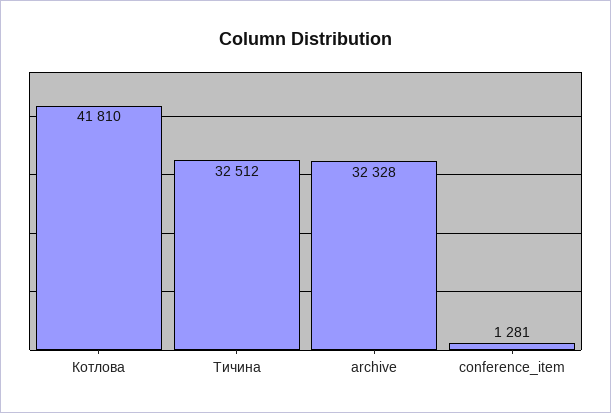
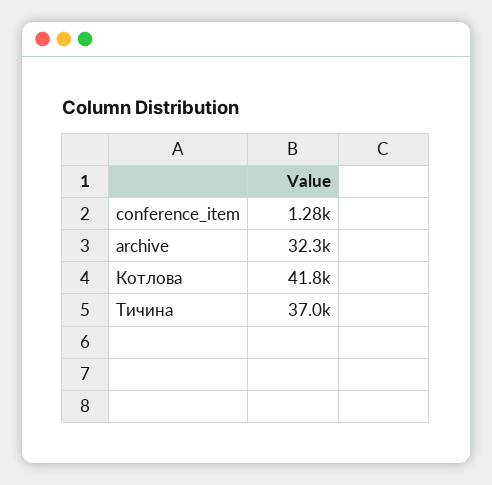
Тичина: 32512 -> 37000

